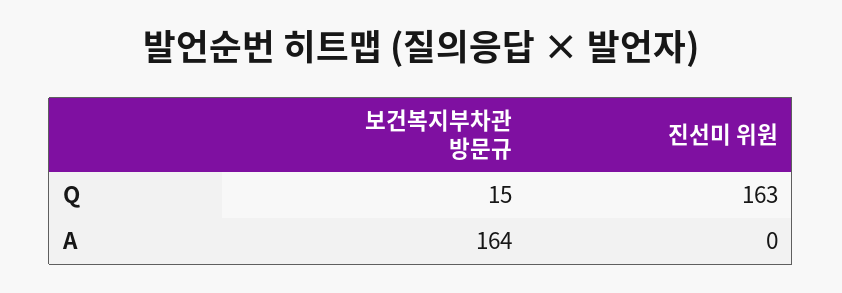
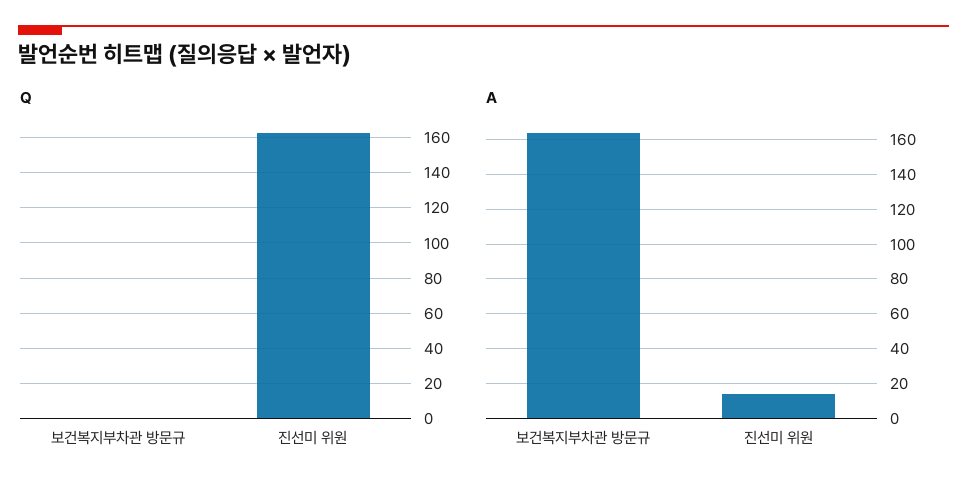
Q, 보건복지부차관 방문규: 15 -> 0
A, 진선미 위원: 0 -> 15

